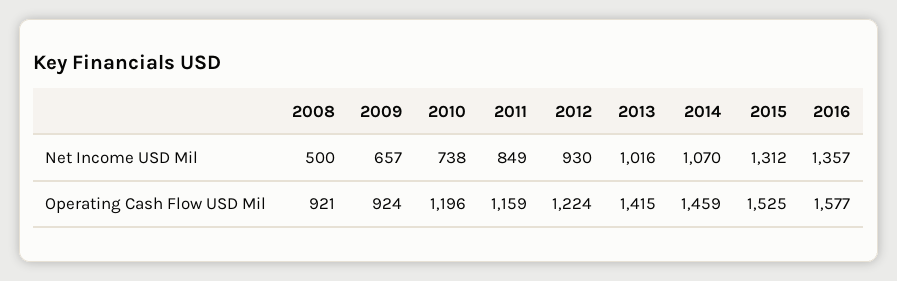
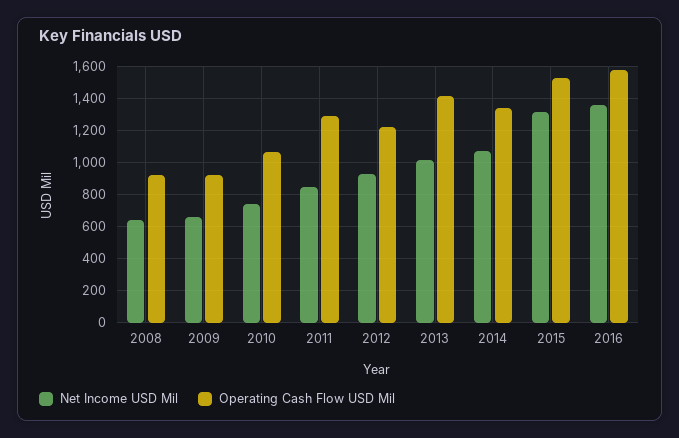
Net Income USD Mil, 2008: 500 -> 650
Operating Cash Flow USD Mil, 2010: 1196 -> 1050
Operating Cash Flow USD Mil, 2011: 1159 -> 1300
Operating Cash Flow USD Mil, 2014: 1459 -> 1350

